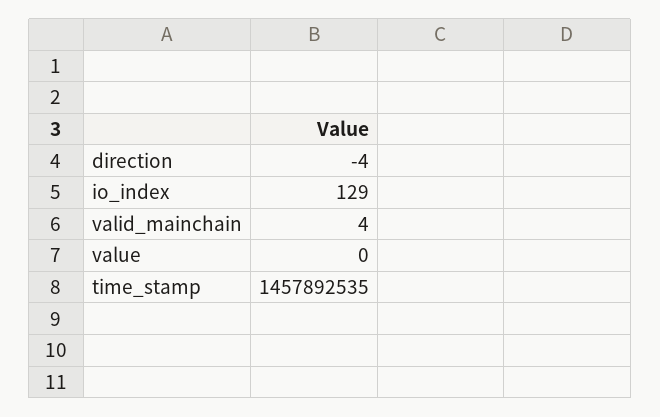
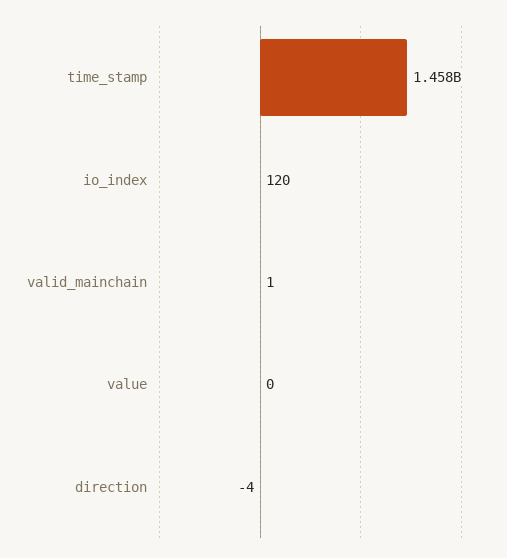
io_index: 129 -> 120
valid_mainchain: 4 -> 1

